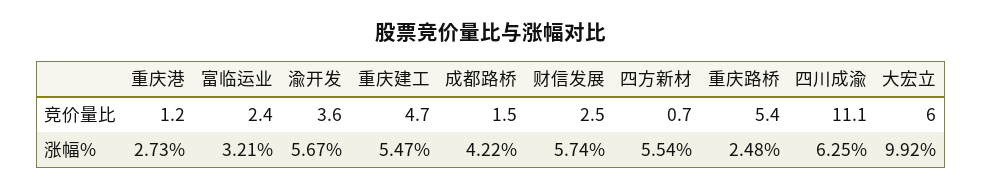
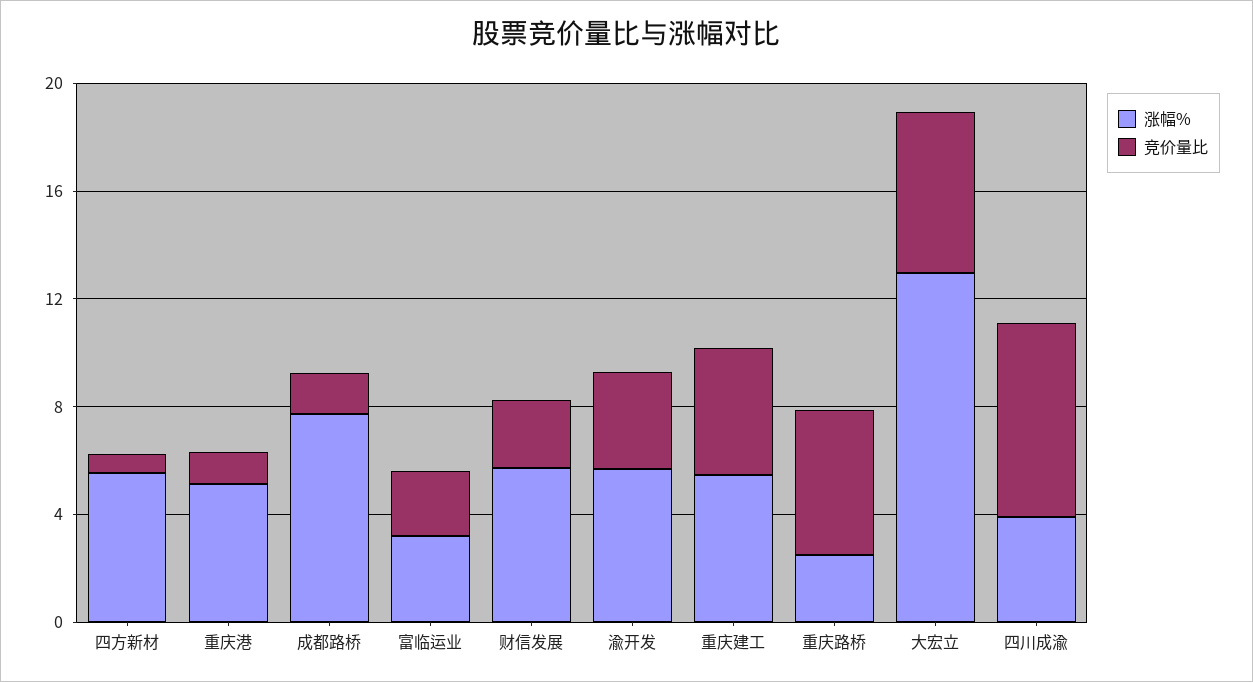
竞价量比, 四川成渝: 11.1 -> 7
涨幅%, 重庆港: 2.73 -> 5
涨幅%, 成都路桥: 4.22 -> 8
涨幅%, 四川成渝: 6.25 -> 4
涨幅%, 大宏立: 9.92 -> 13

